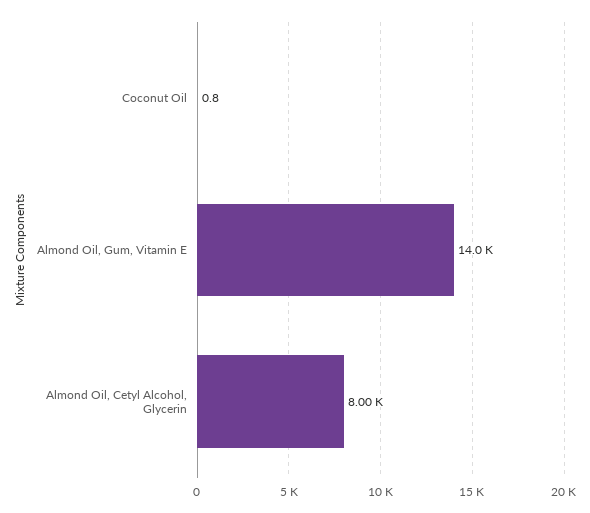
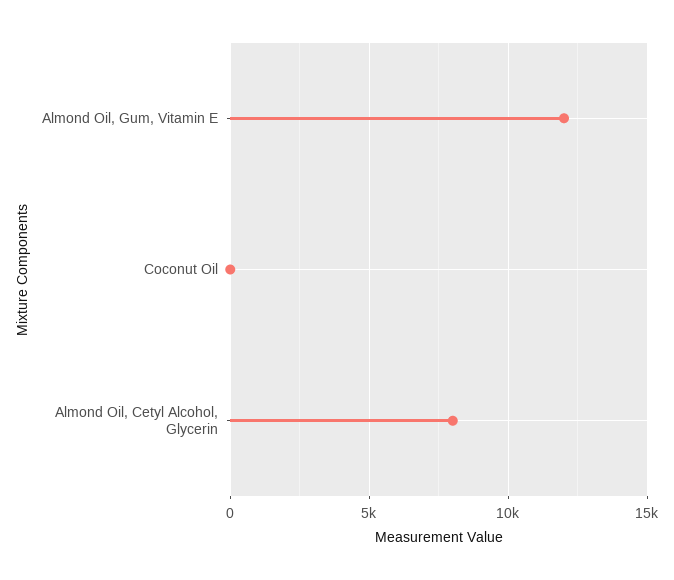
Almond Oil, Gum, Vitamin E: 14000 -> 12000

